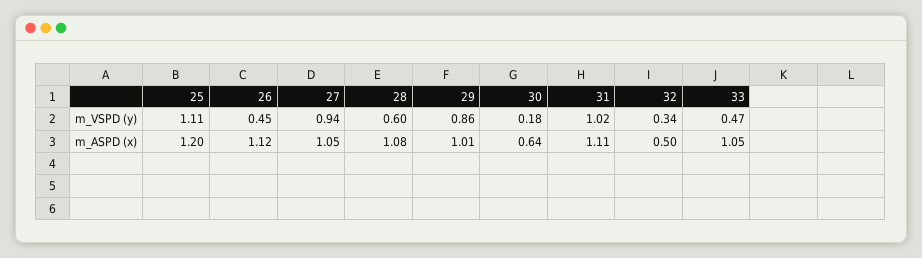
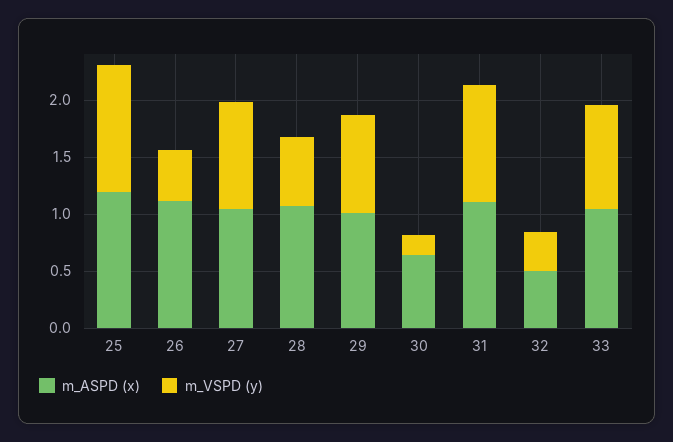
m_VSPD (y), 33: 0.47 -> 0.9

